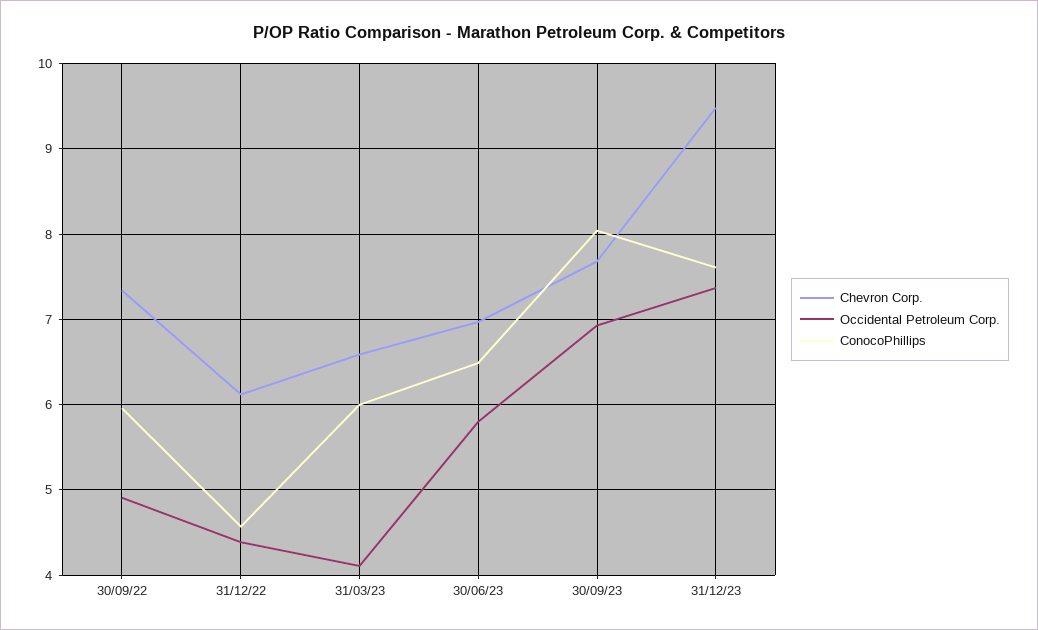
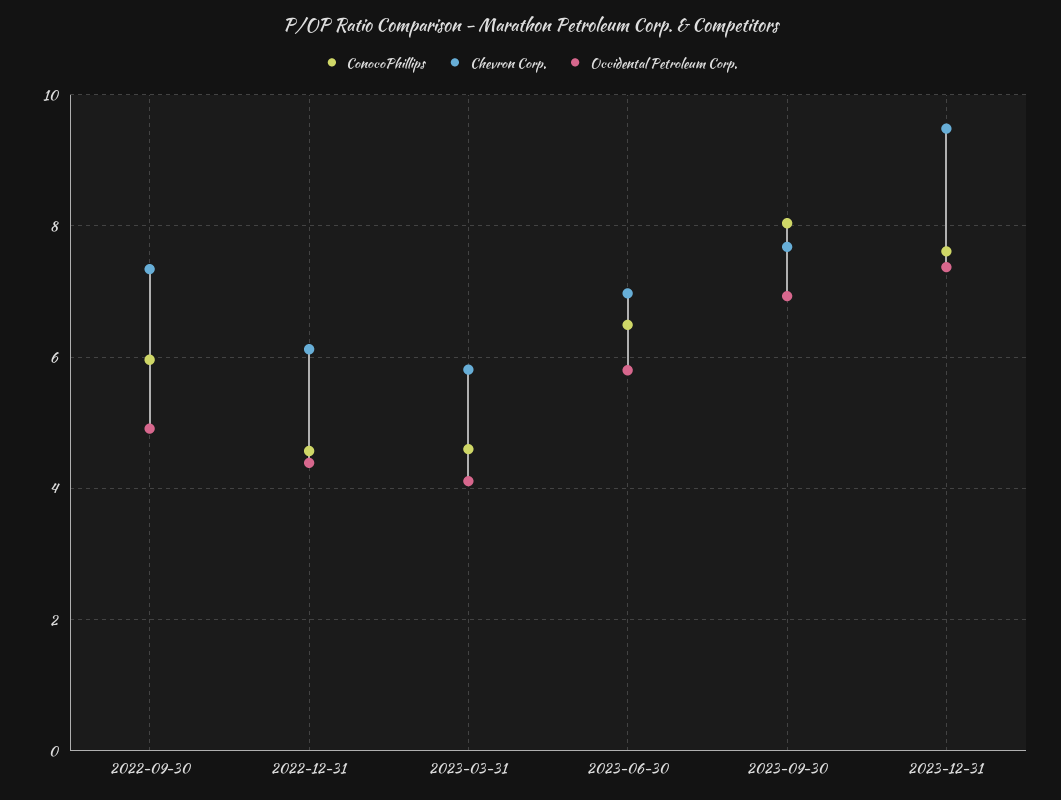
Chevron Corp., 31/03/23: 6.6 -> 5.8
ConocoPhillips, 31/03/23: 6 -> 4.6

